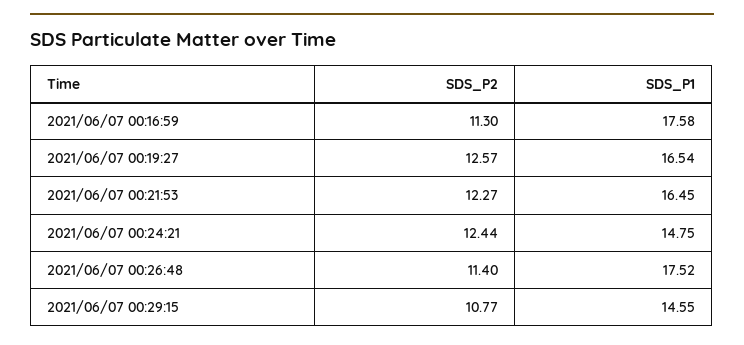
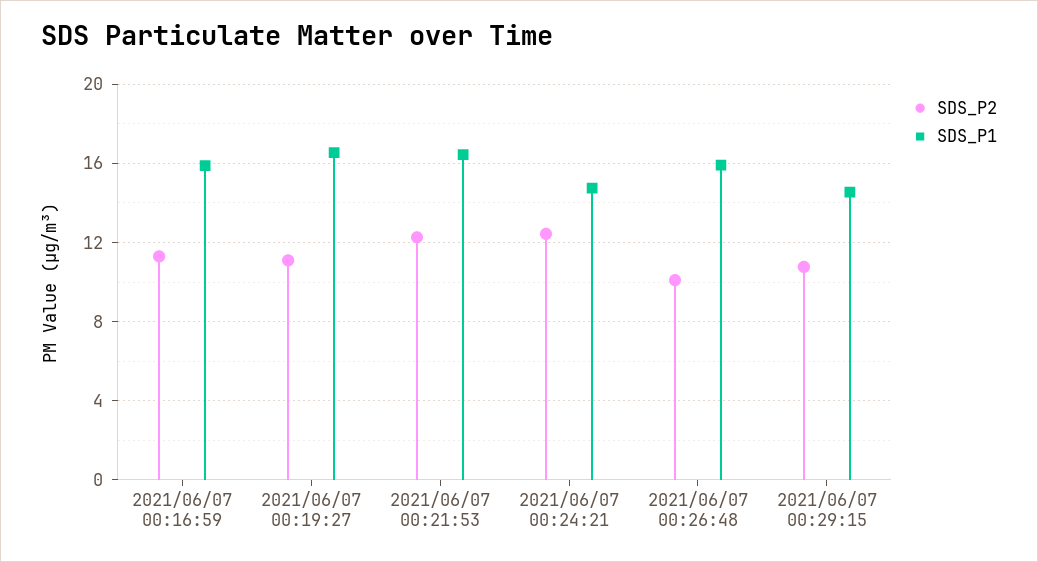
SDS_P1, 2021/06/07 00:16:59: 17.58 -> 16
SDS_P2, 2021/06/07 00:19:27: 12.57 -> 11
SDS_P2, 2021/06/07 00:26:48: 11.4 -> 10
SDS_P1, 2021/06/07 00:26:48: 17.52 -> 16

